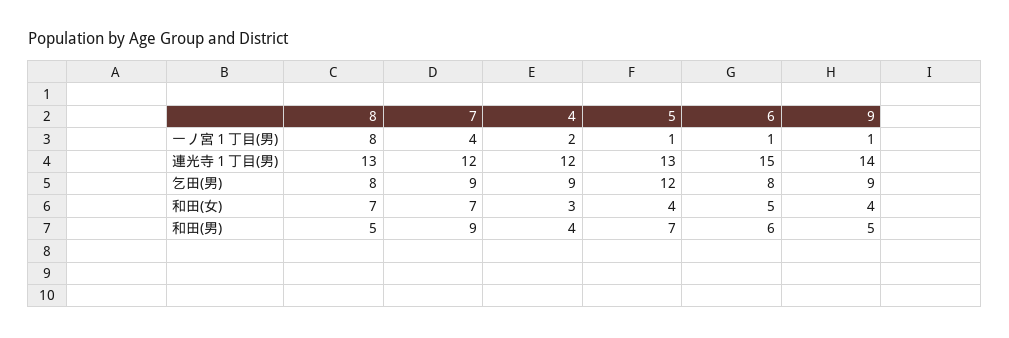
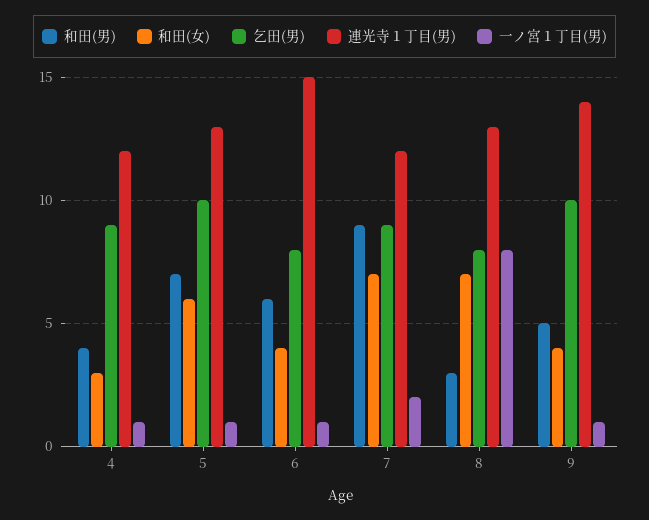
一ノ宮１丁目(男), 7: 4 -> 2
一ノ宮１丁目(男), 4: 2 -> 1
乞田(男), 5: 12 -> 10
乞田(男), 9: 9 -> 10
和田(女), 5: 4 -> 6
和田(女), 6: 5 -> 4
和田(男), 8: 5 -> 3

